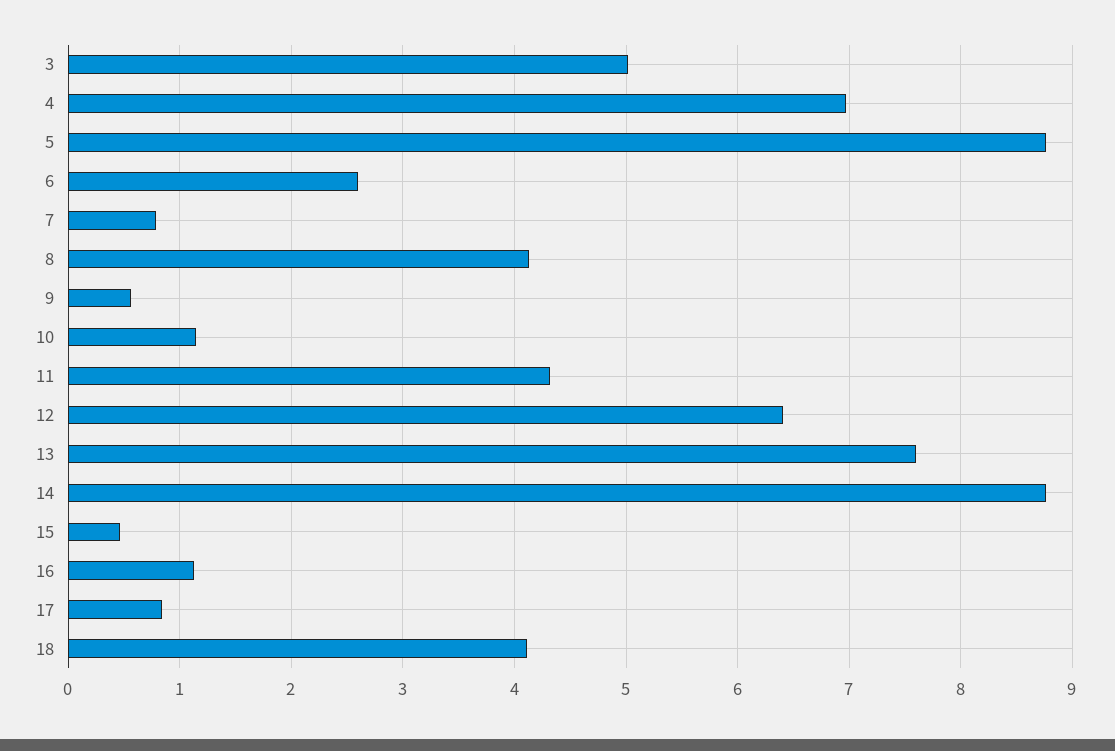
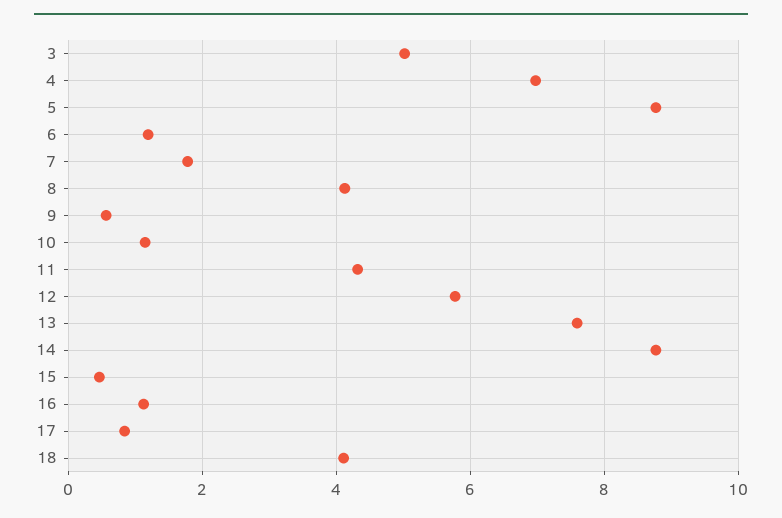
6: 2.6 -> 1.2
7: 0.8 -> 1.8
12: 6.4 -> 5.8

